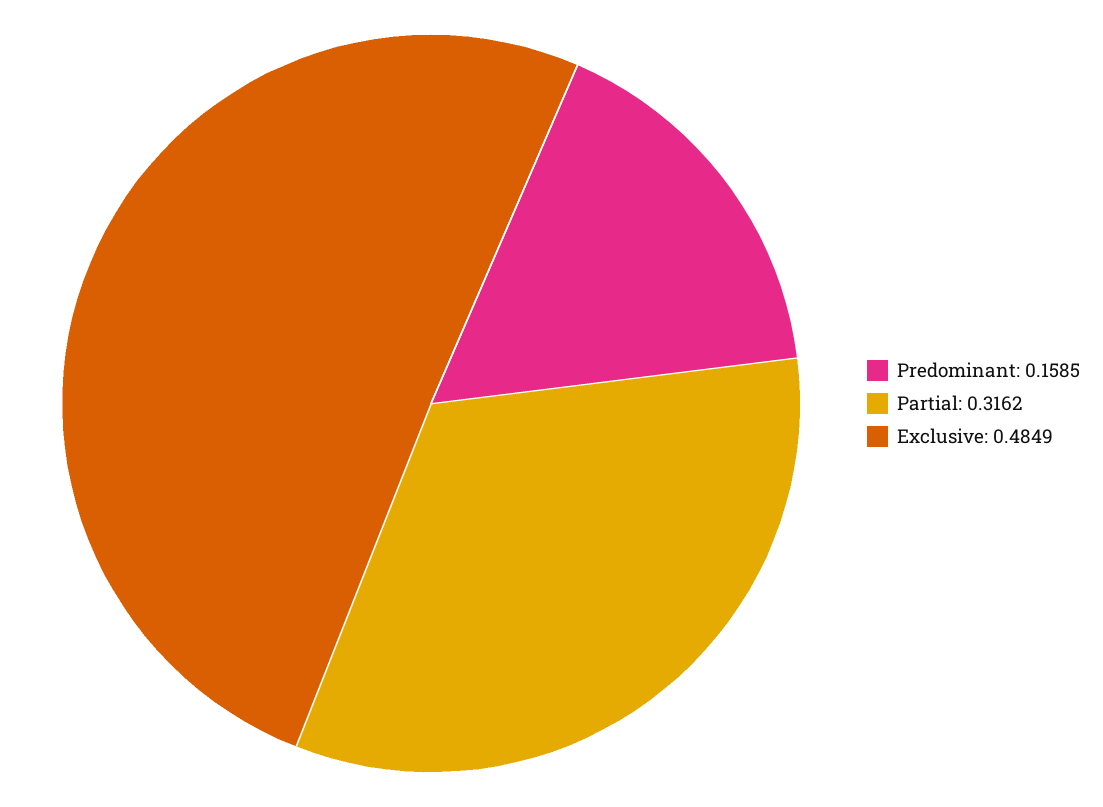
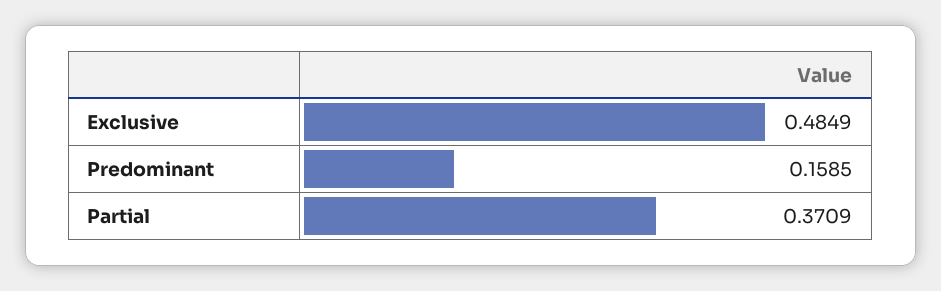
Partial: 0.3162 -> 0.3709

